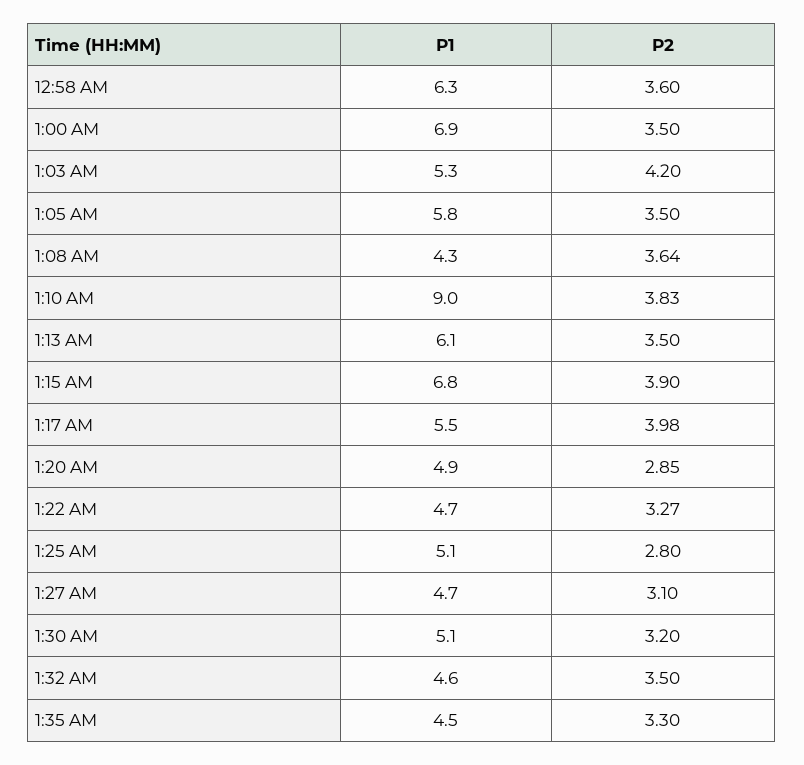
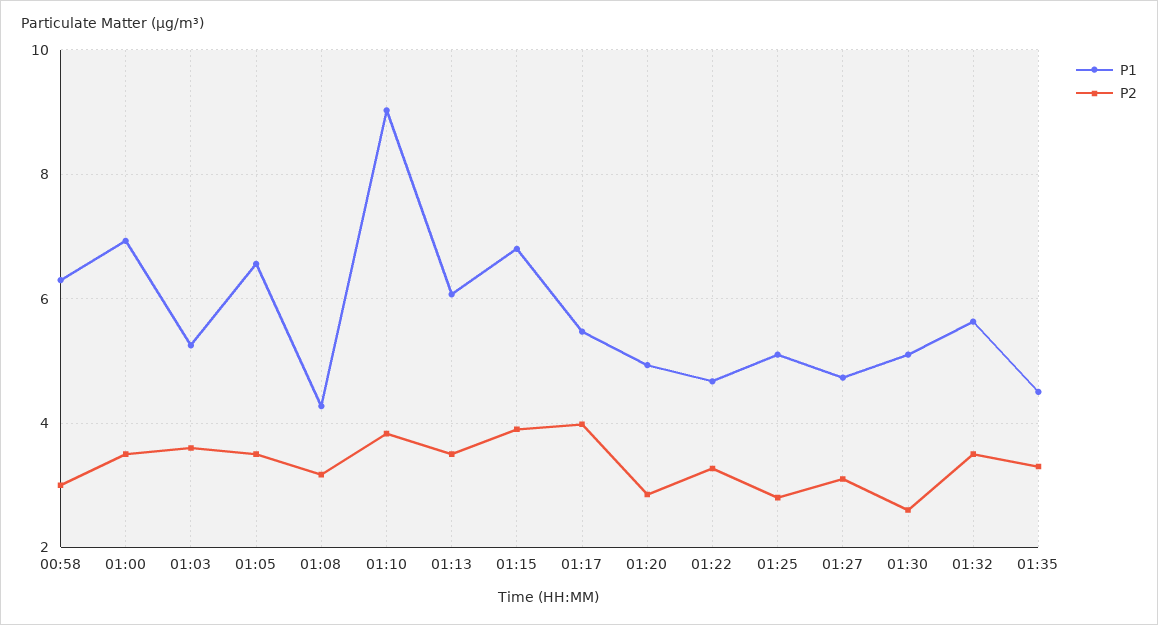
P2, 12:58 AM: 3.6 -> 3
P2, 1:03 AM: 4.2 -> 3.6
P1, 1:05 AM: 5.8 -> 6.6
P2, 1:08 AM: 3.64 -> 3.2
P2, 1:30 AM: 3.2 -> 2.6
P1, 1:32 AM: 4.6 -> 5.6

